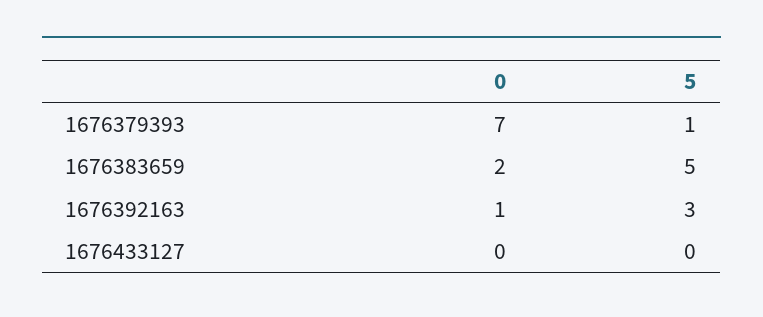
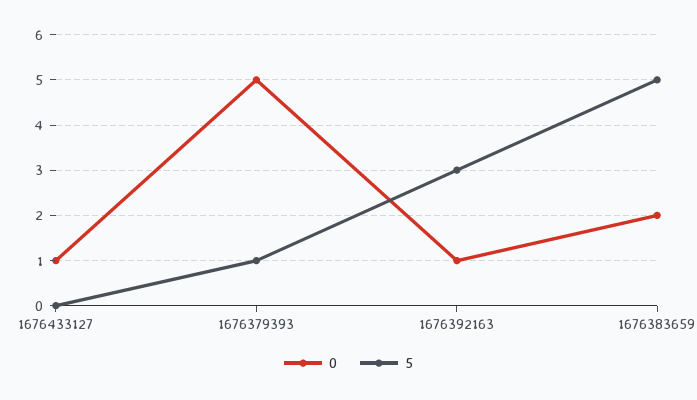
0, 1676379393: 7 -> 5
0, 1676433127: 0 -> 1

